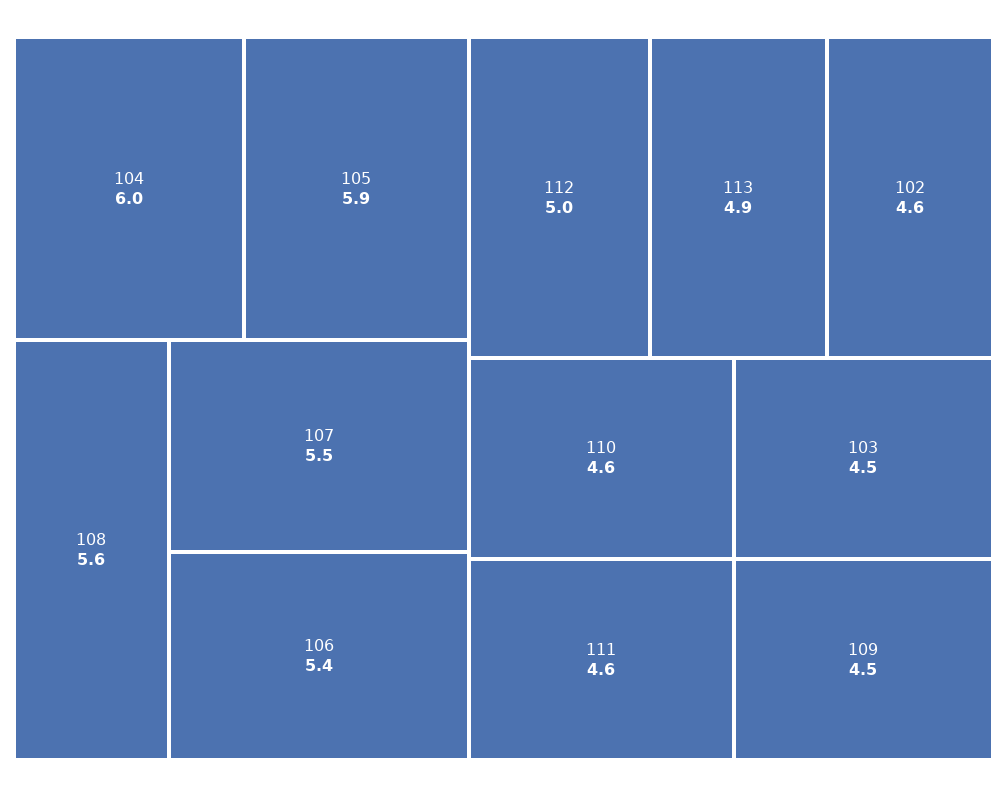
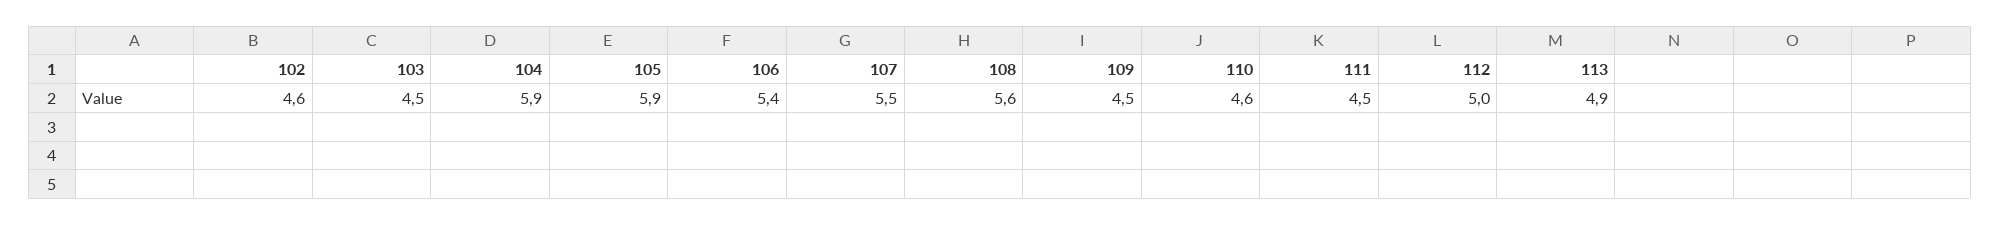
104: 6 -> 5.9
111: 4.6 -> 4.5

